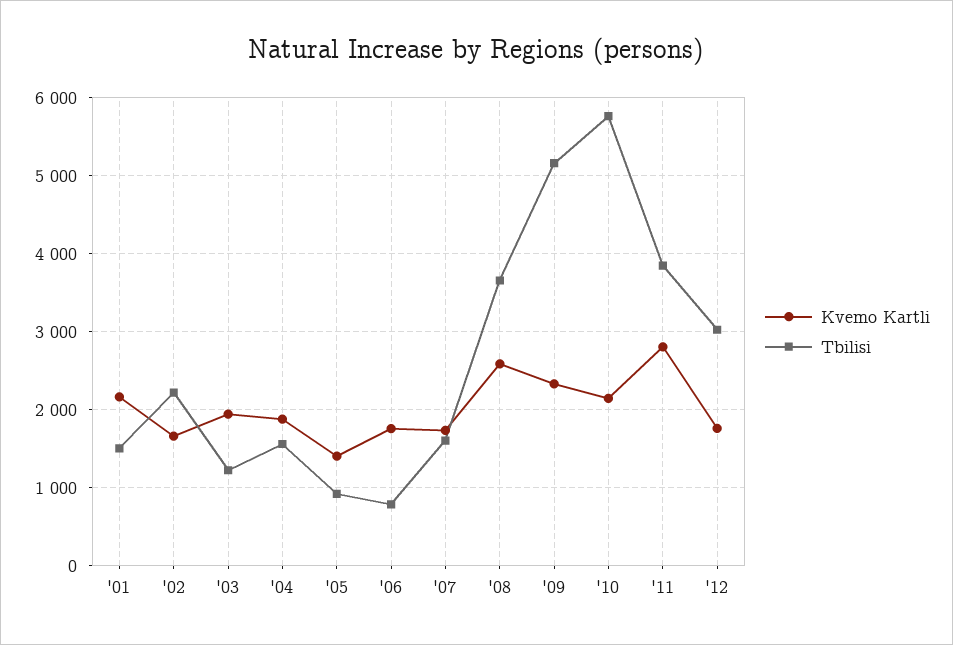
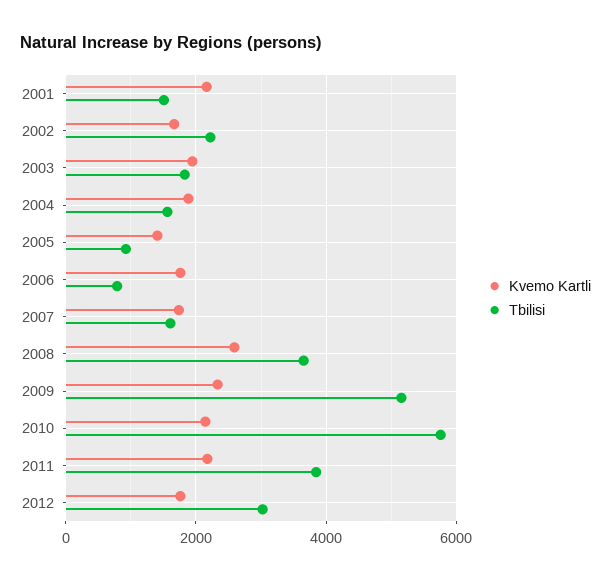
Tbilisi, '03: 1200 -> 1800
Kvemo Kartli, '11: 2800 -> 2200

